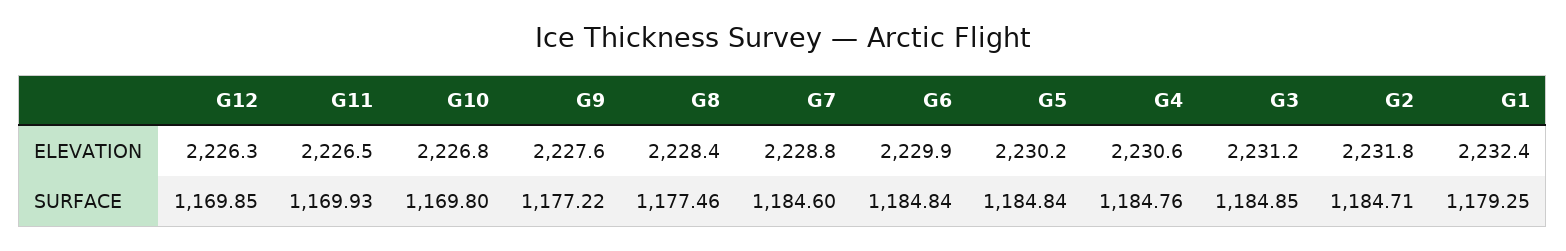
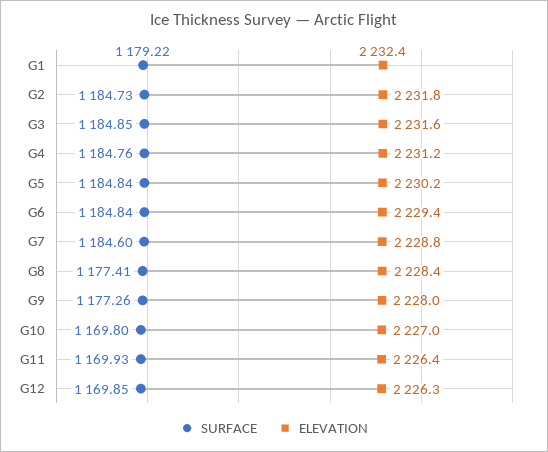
ELEVATION, G11: 2226.5 -> 2226.4
ELEVATION, G10: 2226.8 -> 2227
ELEVATION, G9: 2227.6 -> 2228
ELEVATION, G6: 2229.9 -> 2229.4
ELEVATION, G4: 2230.6 -> 2231.2
ELEVATION, G3: 2231.2 -> 2231.6
SURFACE, G9: 1177.22 -> 1177.26
SURFACE, G8: 1177.46 -> 1177.41
SURFACE, G2: 1184.71 -> 1184.73
SURFACE, G1: 1179.25 -> 1179.22

